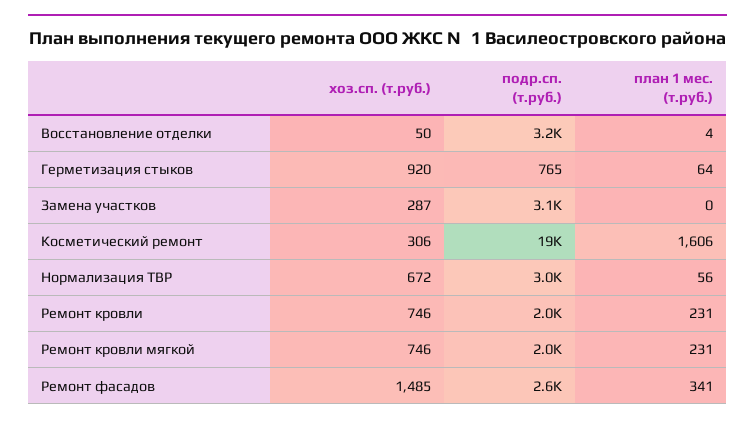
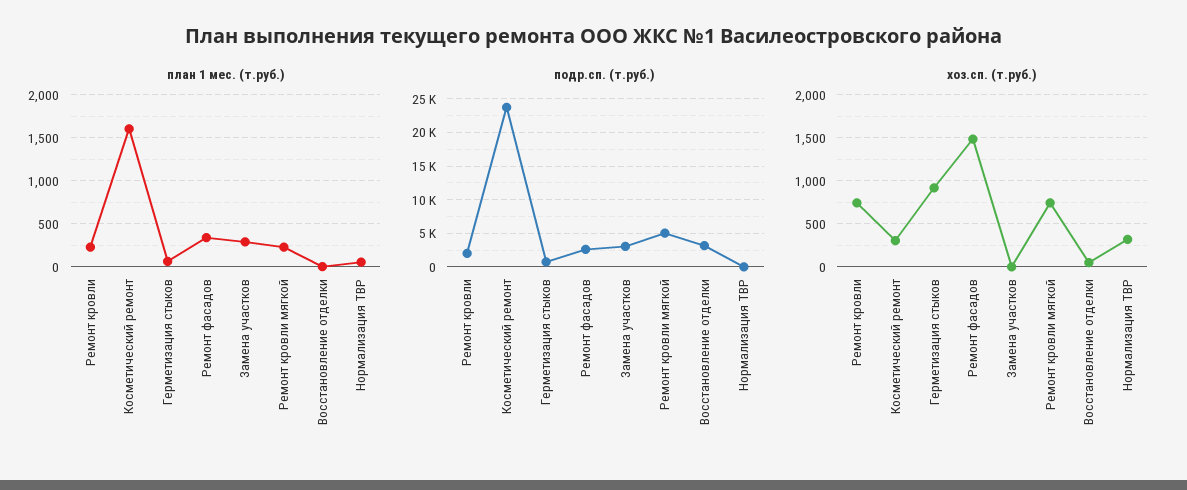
хоз.сп. (т.руб.), Замена участков: 287 -> 0
план 1 мес. (т.руб.), Замена участков: 0 -> 300
подр.сп. (т.руб.), Косметический ремонт: 19000 -> 24000
хоз.сп. (т.руб.), Нормализация ТВР: 672 -> 300
подр.сп. (т.руб.), Нормализация ТВР: 3000 -> 0
подр.сп. (т.руб.), Ремонт кровли мягкой: 2000 -> 5000

